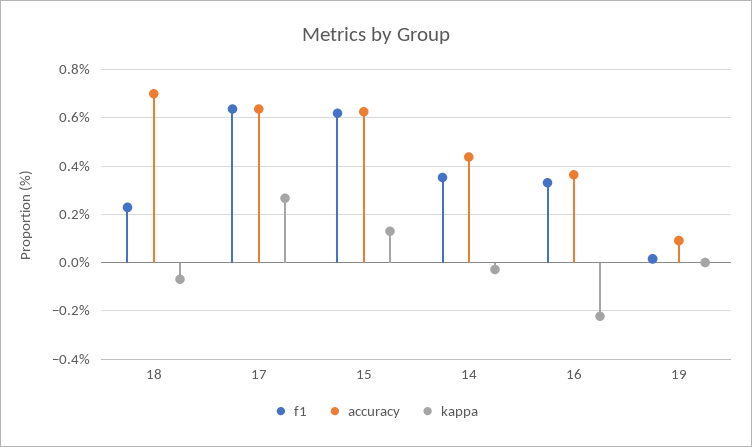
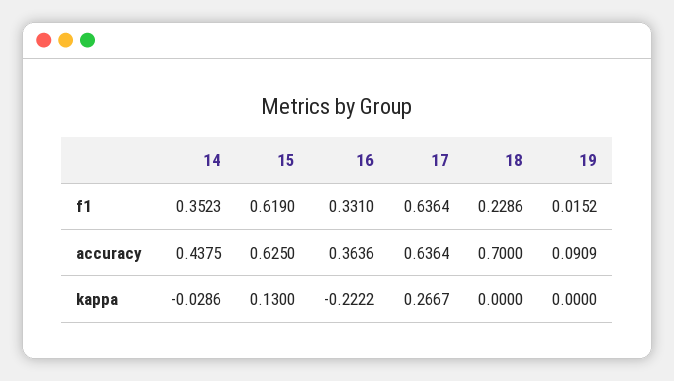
kappa, 18: -0.075 -> 0

